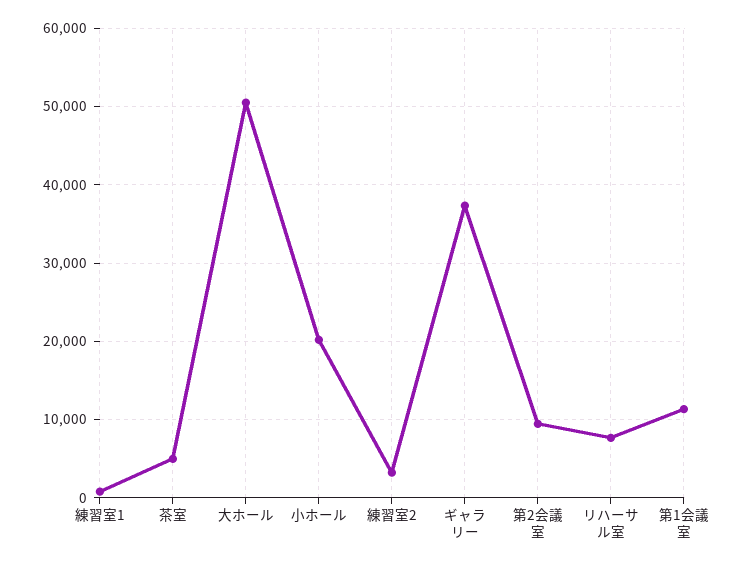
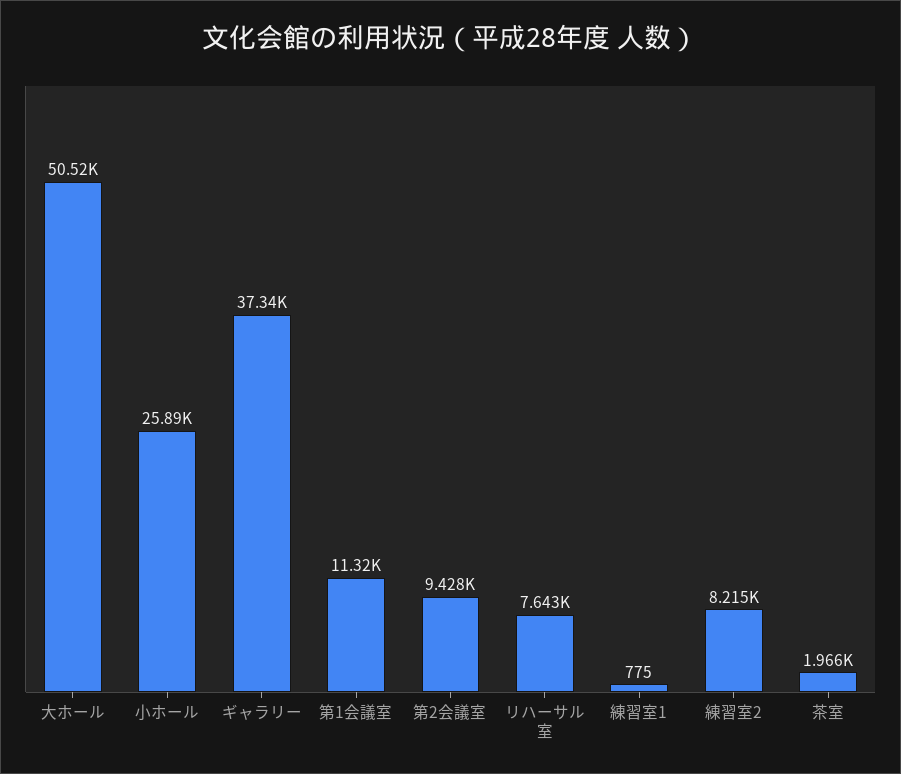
茶室: 5000 -> 1966
小ホール: 20000 -> 25890
練習室2: 3000 -> 8215

